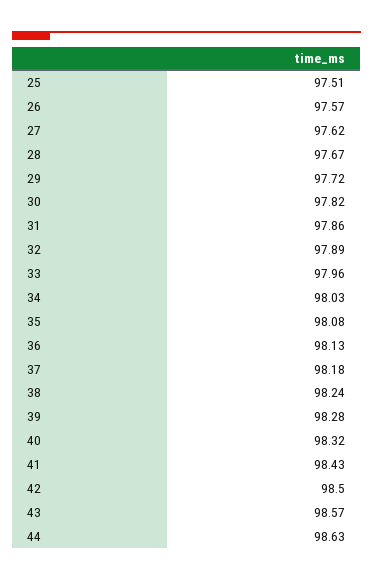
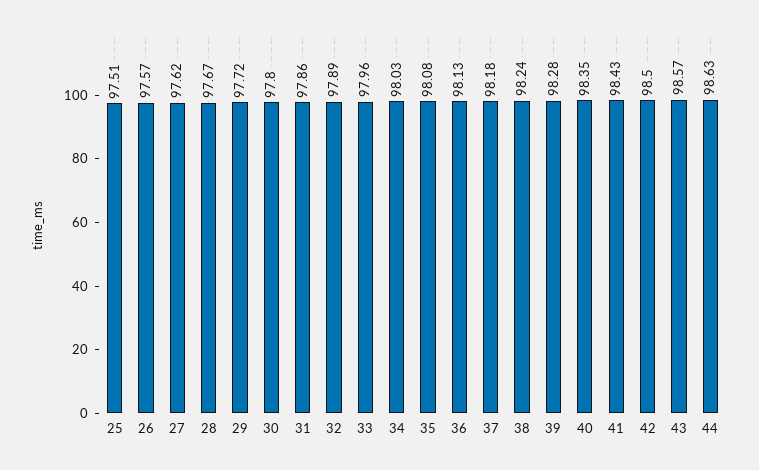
30: 97.82 -> 97.8
40: 98.32 -> 98.35

